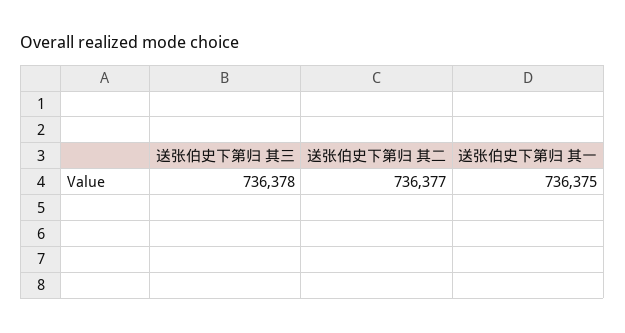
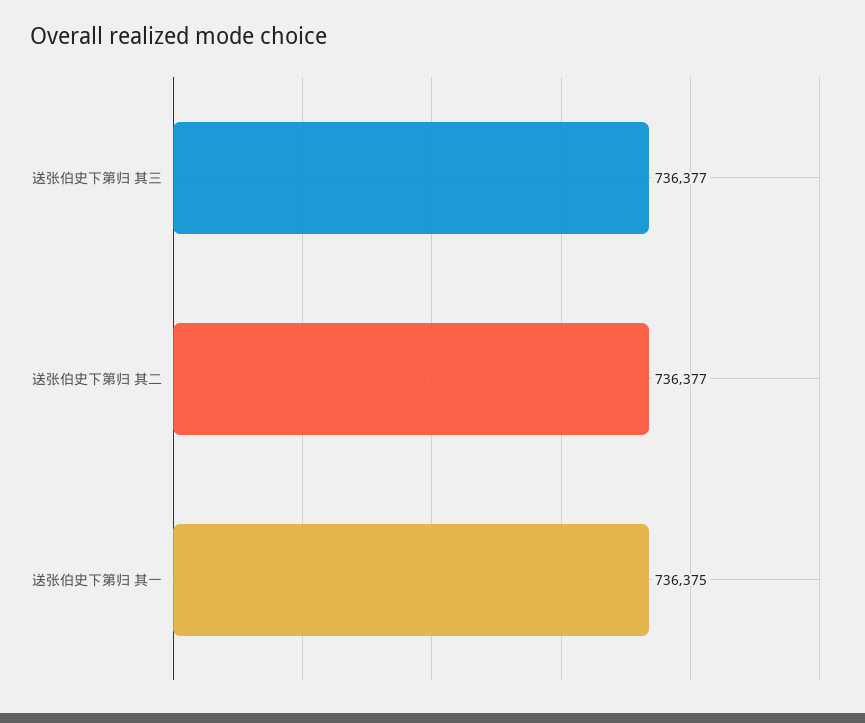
送张伯史下第归 其三: 736378 -> 736377

